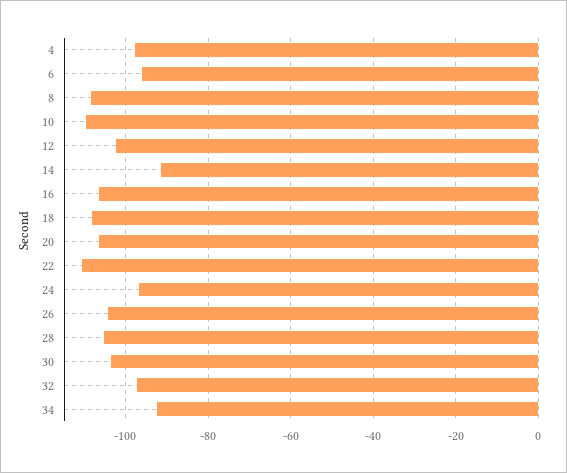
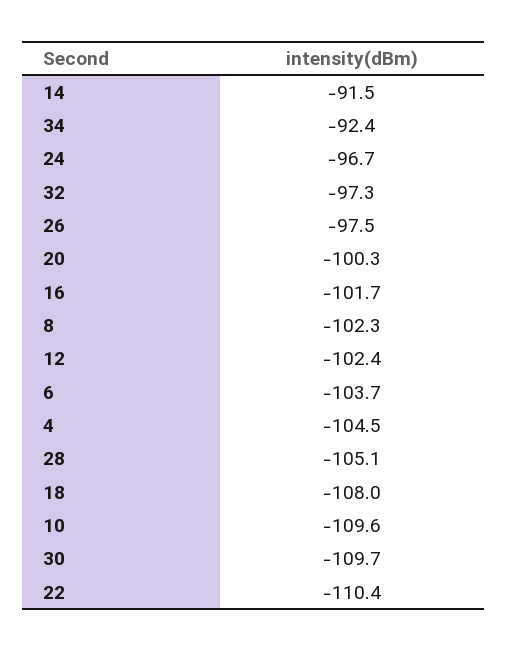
4: -98 -> -104.5
6: -96 -> -103.7
8: -108 -> -102.3
16: -106 -> -101.7
20: -106 -> -100.3
26: -104 -> -97.5
30: -104 -> -109.7

